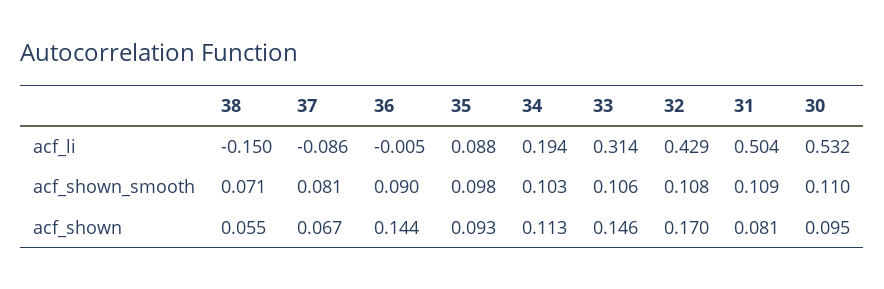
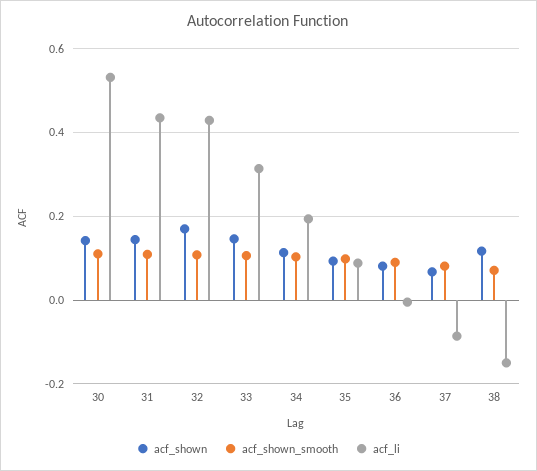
acf_li, 31: 0.504 -> 0.44
acf_shown, 38: 0.055 -> 0.12
acf_shown, 36: 0.144 -> 0.08
acf_shown, 31: 0.081 -> 0.14
acf_shown, 30: 0.095 -> 0.14

